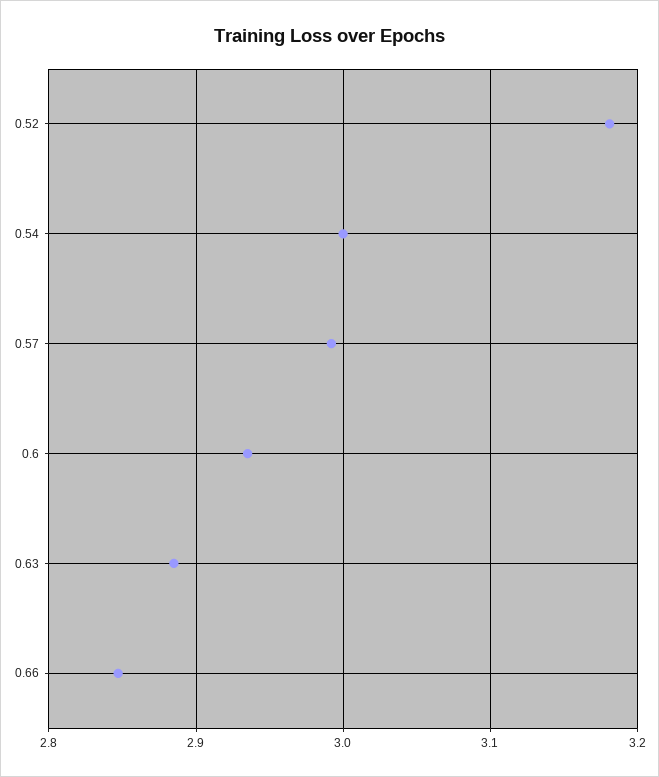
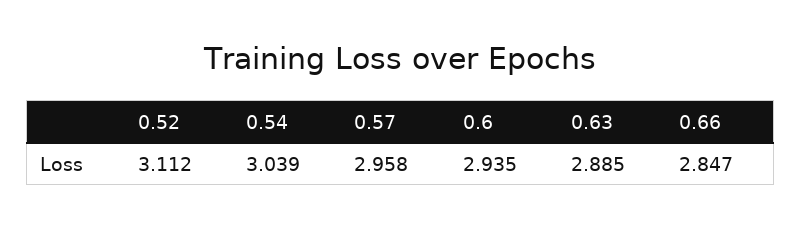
0.52: 3.18 -> 3.112
0.54: 3 -> 3.039
0.57: 2.99 -> 2.958

